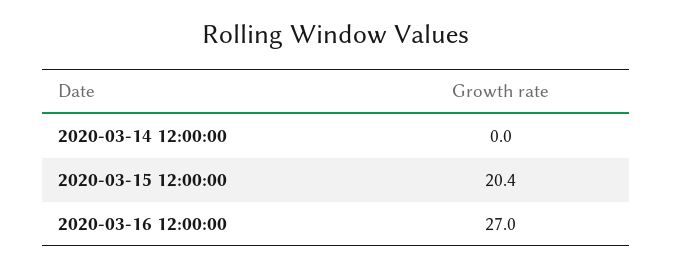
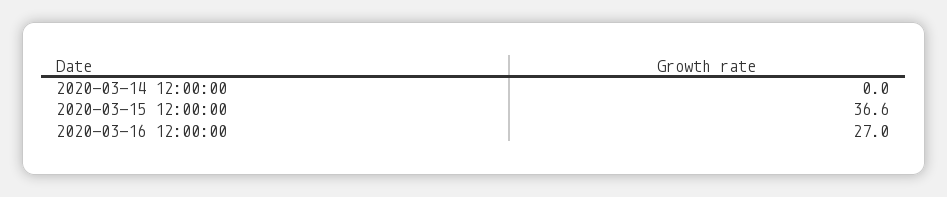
2020-03-15 12:00:00: 20.4 -> 36.6

